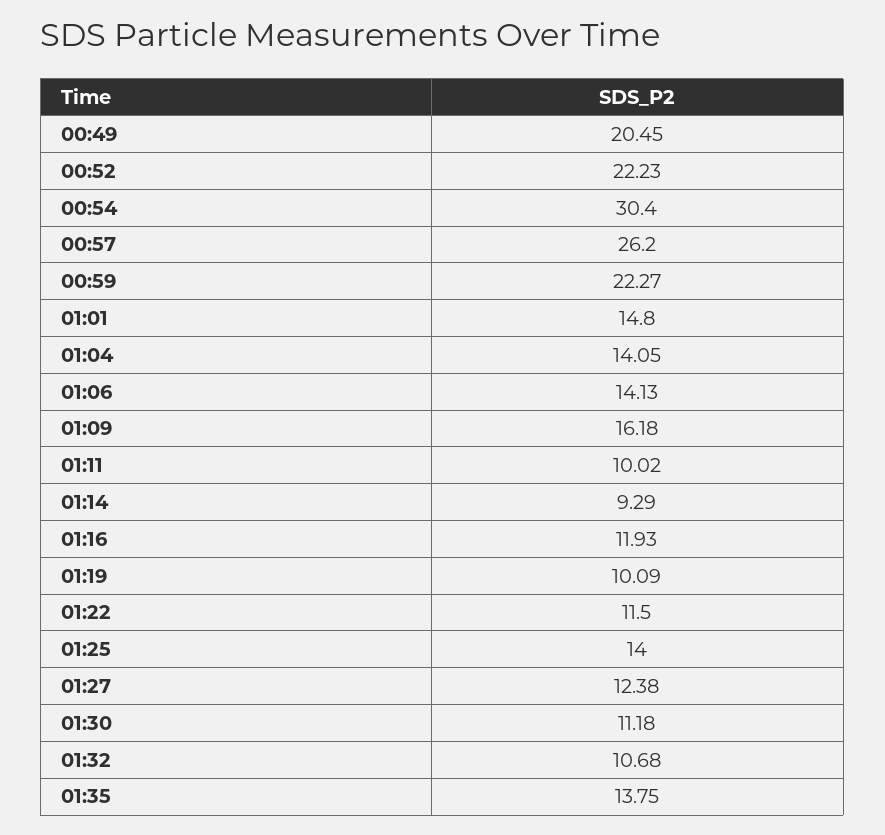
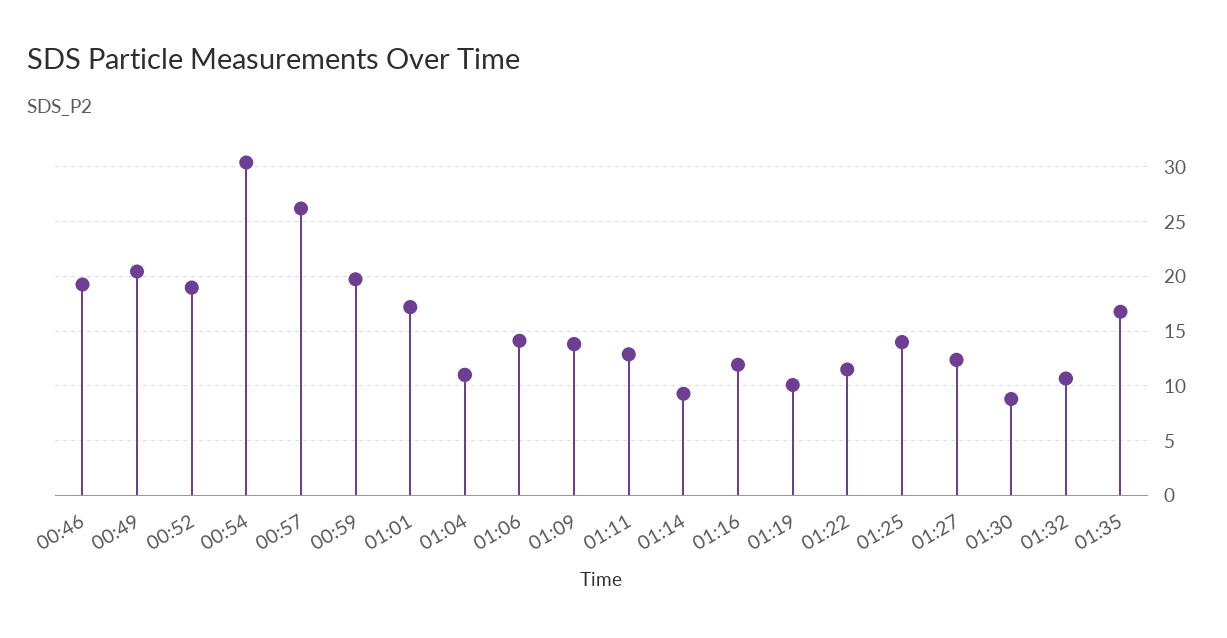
00:52: 22.23 -> 19
00:59: 22.27 -> 20
01:01: 14.8 -> 17
01:04: 14.05 -> 11
01:09: 16.18 -> 14
01:11: 10.02 -> 13
01:30: 11.18 -> 9
01:35: 13.75 -> 17
00:46: none -> 19

